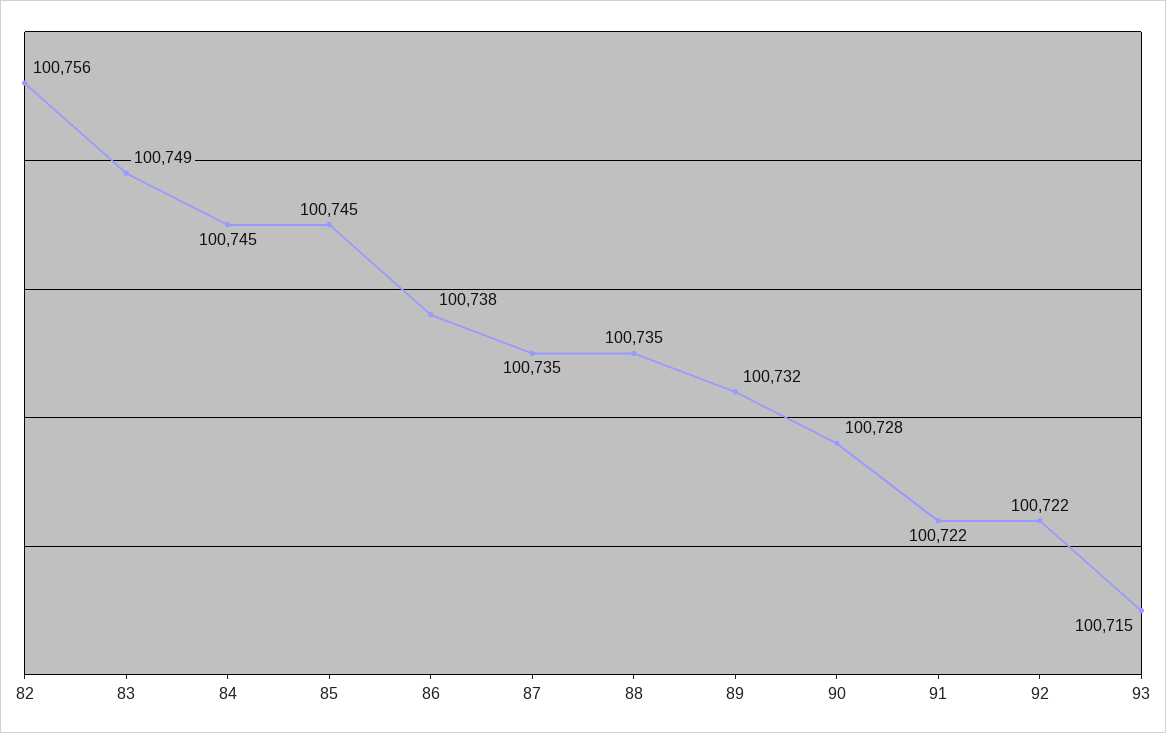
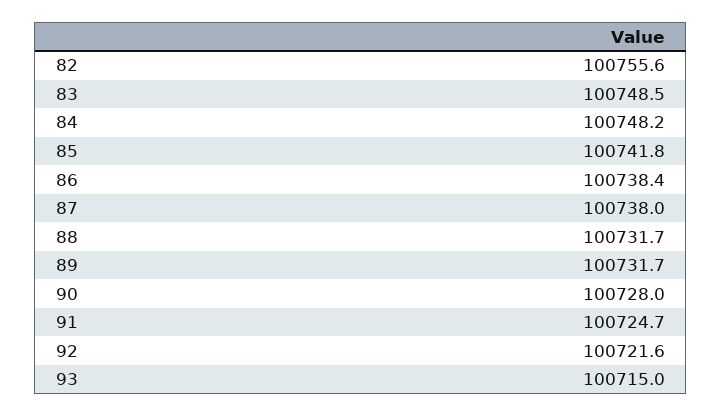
84: 100745 -> 100748.2
85: 100745 -> 100741.8
87: 100735 -> 100738
88: 100735 -> 100731.7
91: 100722 -> 100724.7

